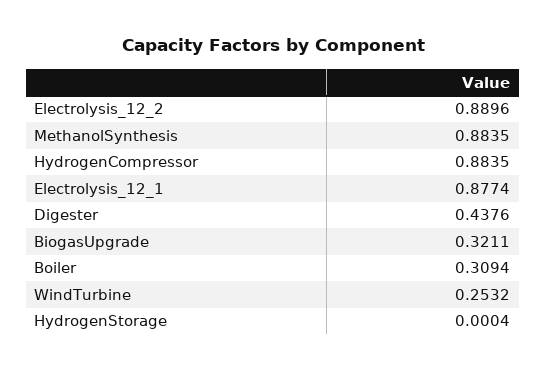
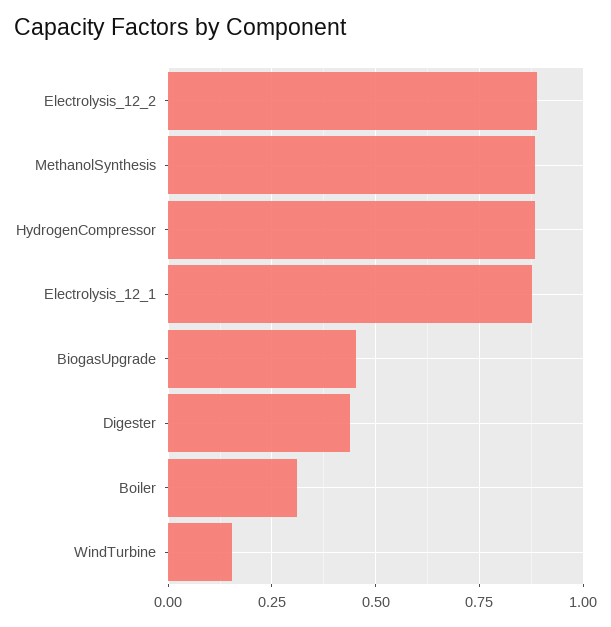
BiogasUpgrade: 0.3211 -> 0.45
WindTurbine: 0.2532 -> 0.15
HydrogenStorage: 0.0004 -> none

